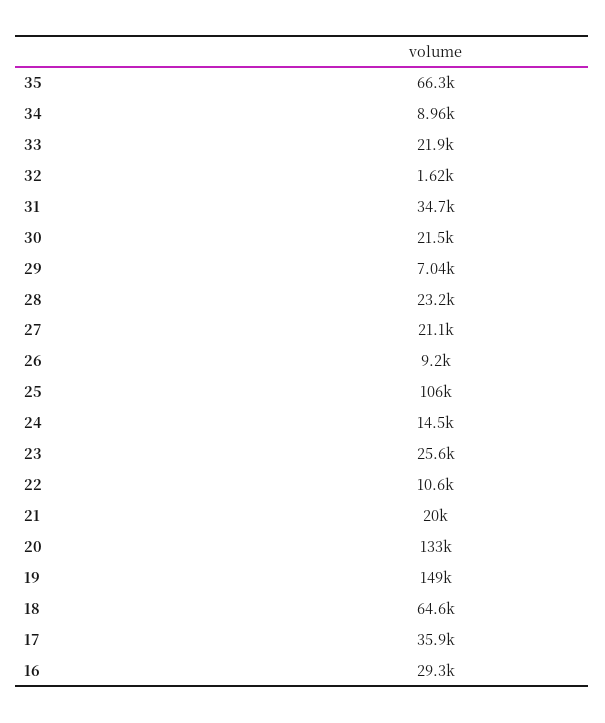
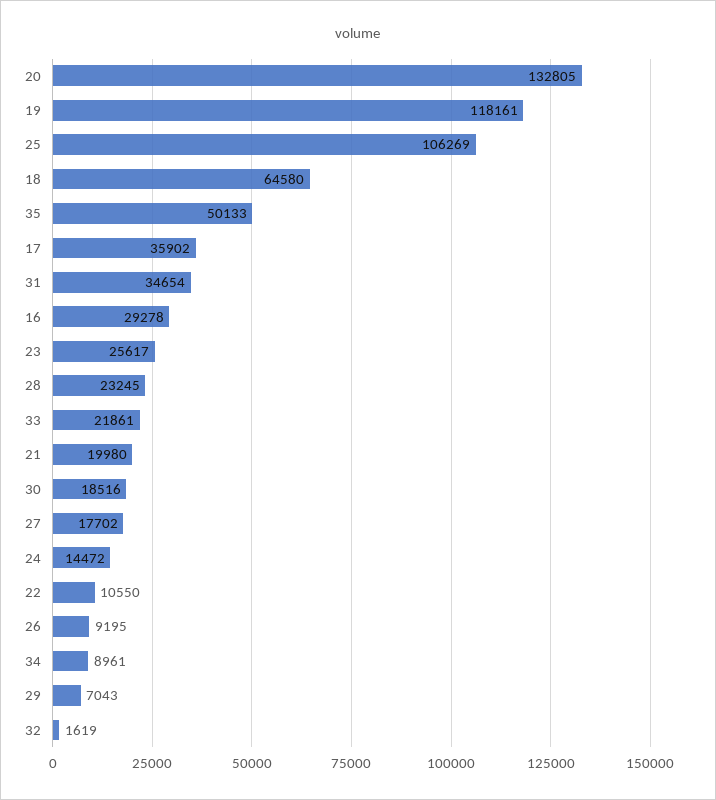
35: 66300 -> 50133
30: 21500 -> 18516
27: 21100 -> 17702
19: 149000 -> 118161

